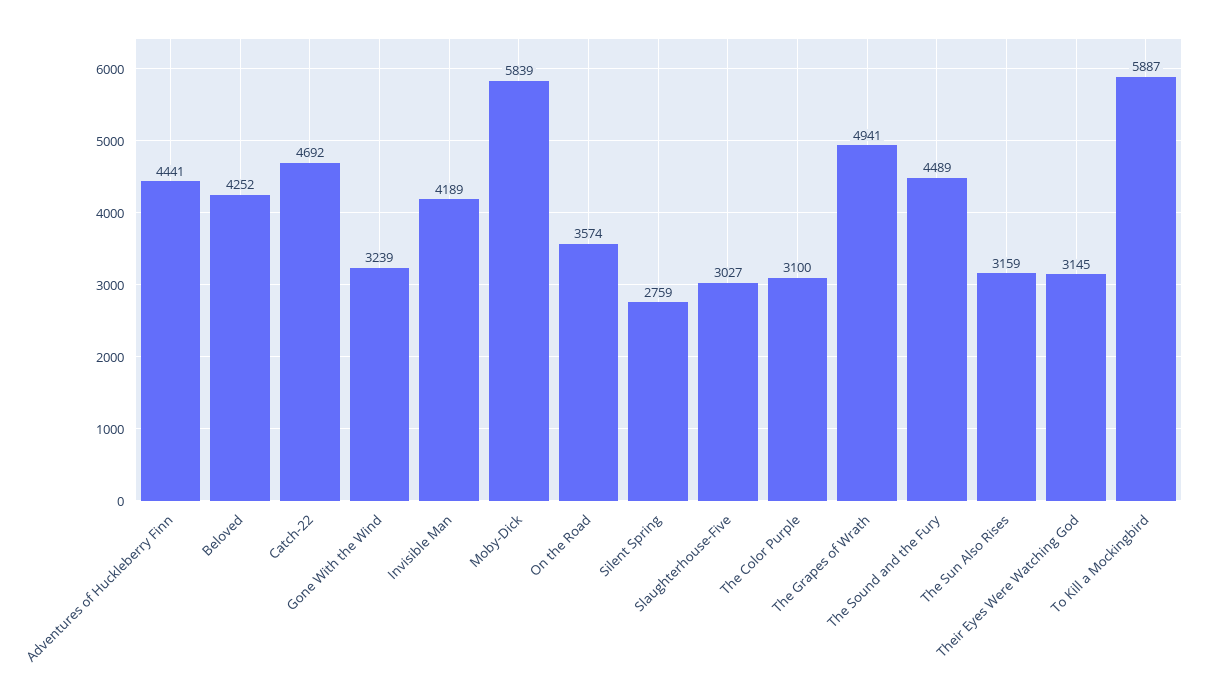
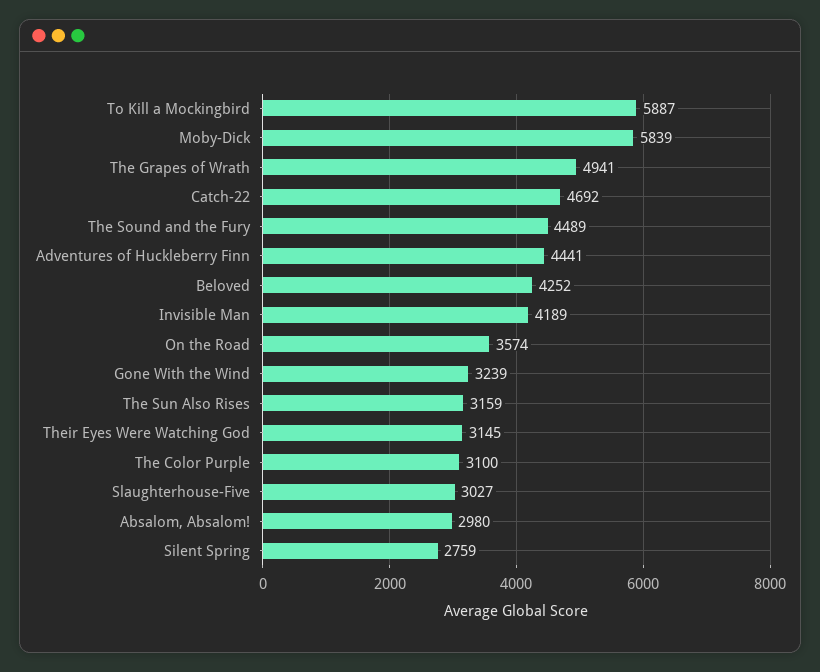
Absalom, Absalom!: none -> 2980

